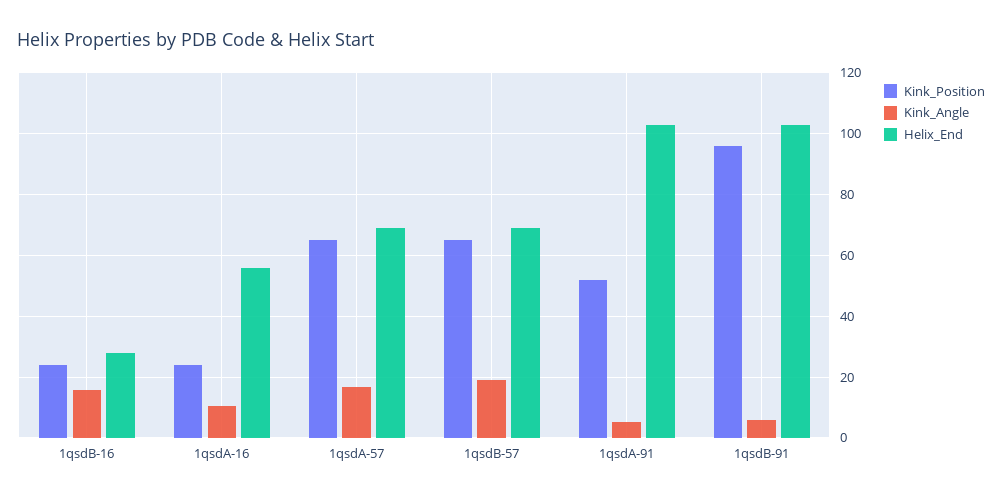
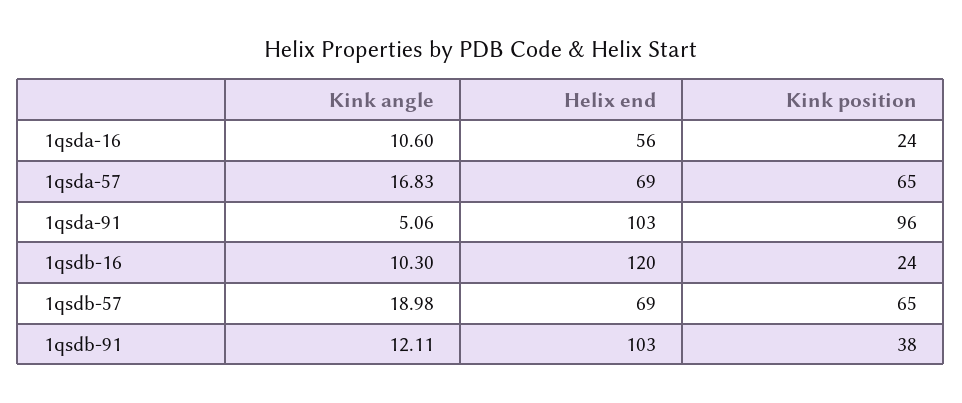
Kink_Angle, 1qsdB-16: 16 -> 10.3
Helix_End, 1qsdB-16: 28 -> 120
Kink_Position, 1qsdA-91: 52 -> 96
Kink_Position, 1qsdB-91: 96 -> 38
Kink_Angle, 1qsdB-91: 6 -> 12.11

